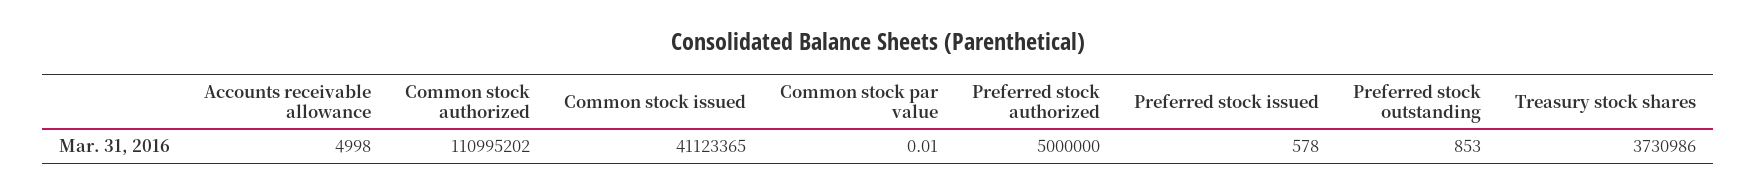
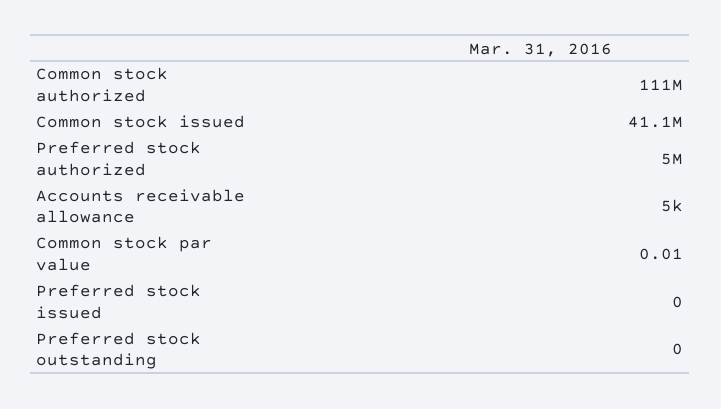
Preferred stock issued: 578 -> 0
Preferred stock outstanding: 853 -> 0
Treasury stock shares: 3730986 -> none

